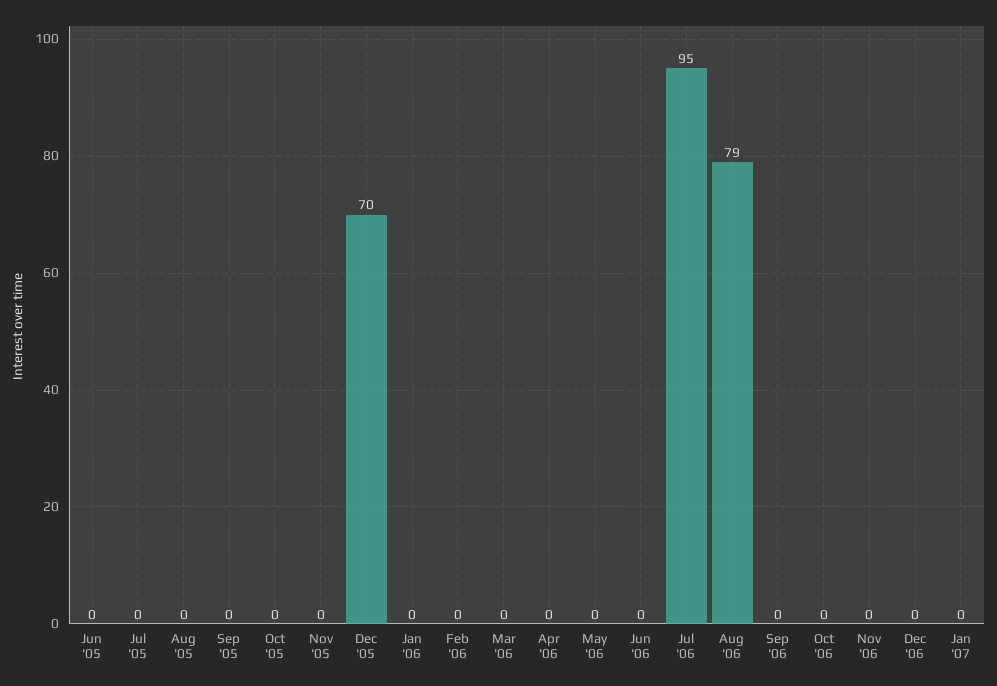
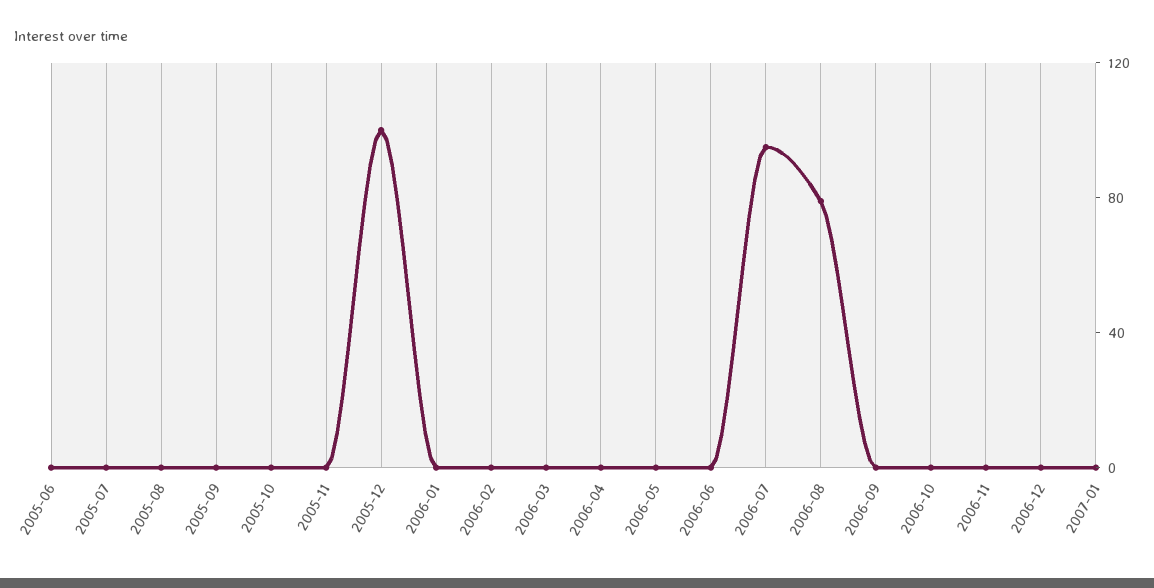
Dec '05: 70 -> 100

